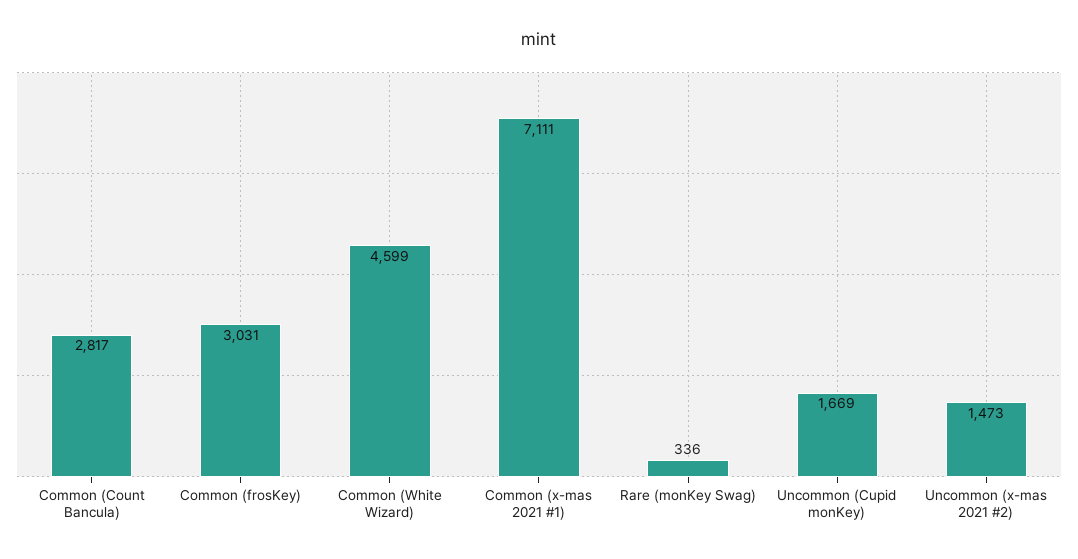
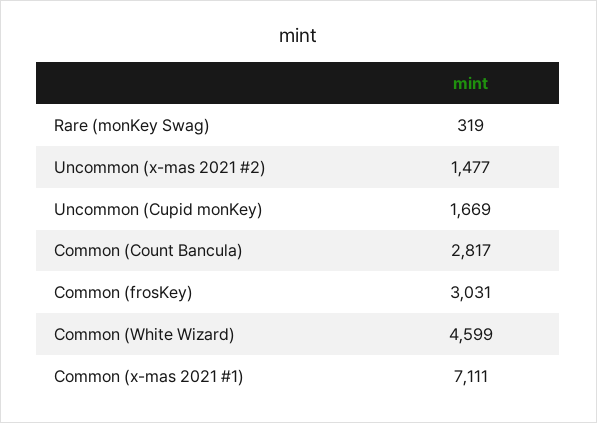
Rare (monKey Swag): 336 -> 319
Uncommon (x-mas 2021 #2): 1473 -> 1477

